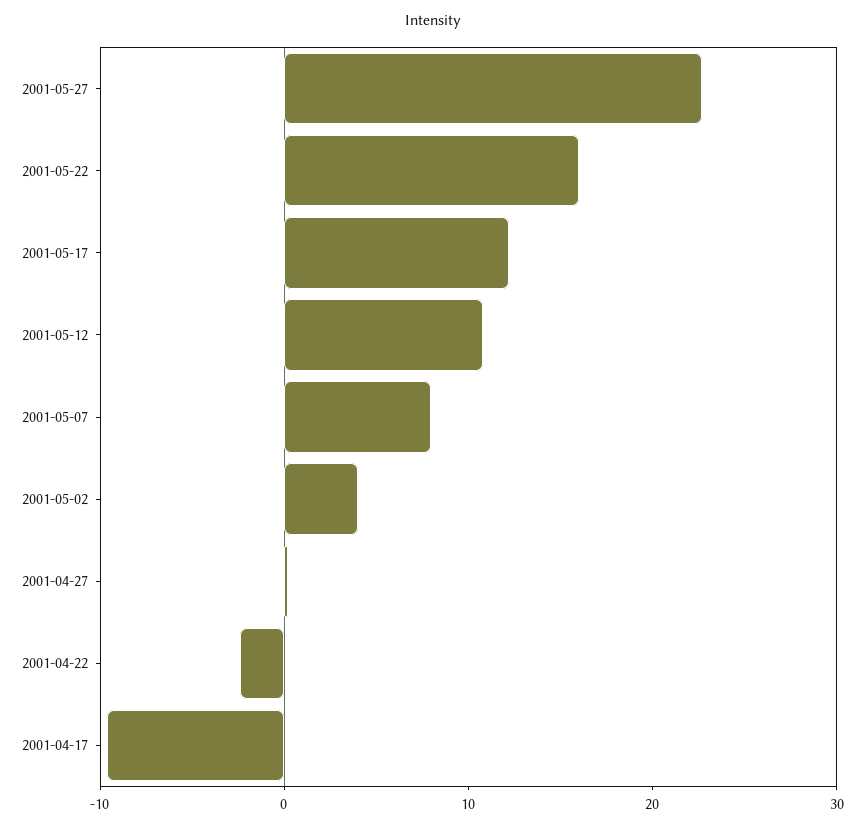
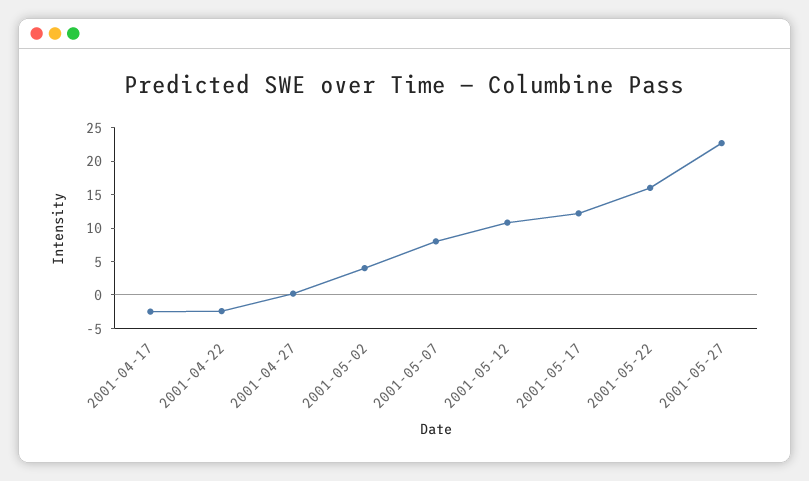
2001-04-17: -10 -> -2.5

